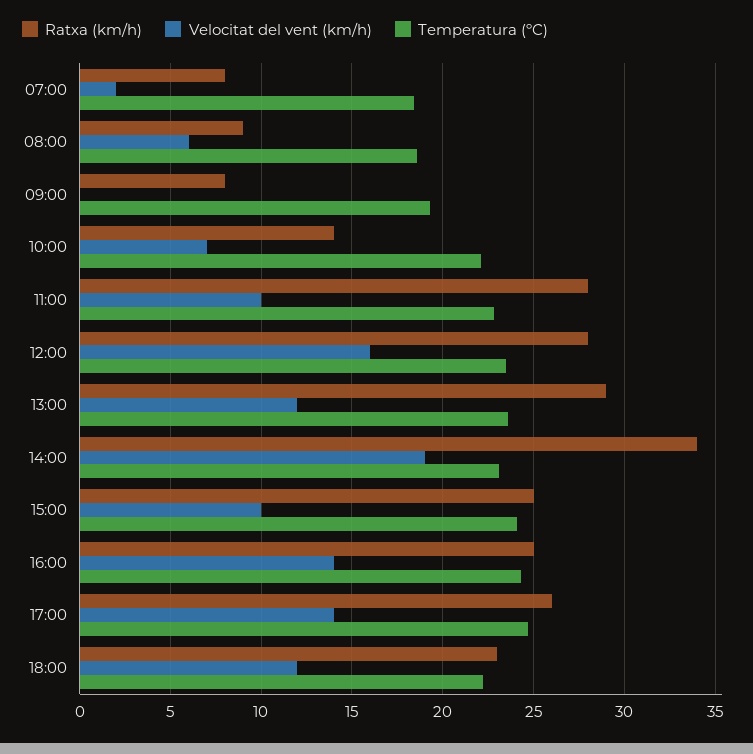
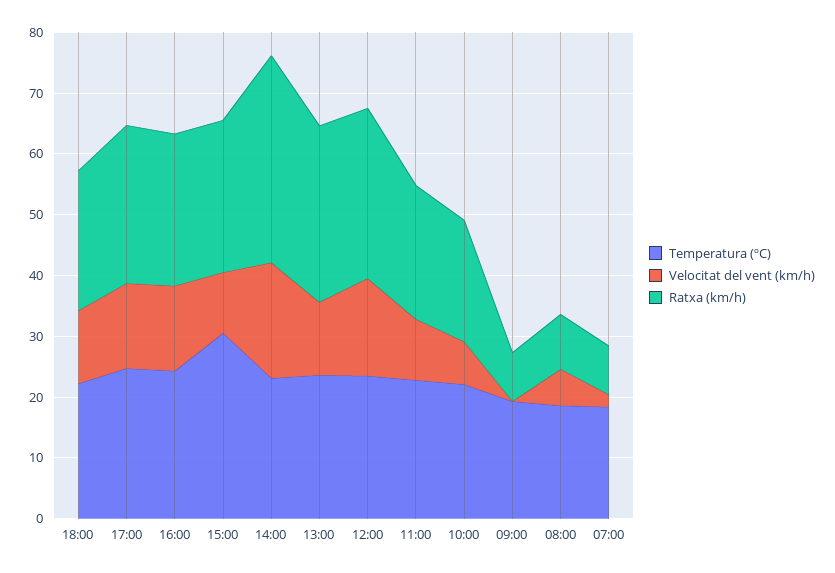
Ratxa (km/h), 10:00: 14 -> 20
Ratxa (km/h), 11:00: 28 -> 22
Temperatura (ºC), 15:00: 24 -> 30

